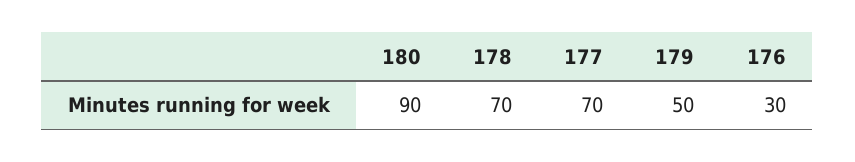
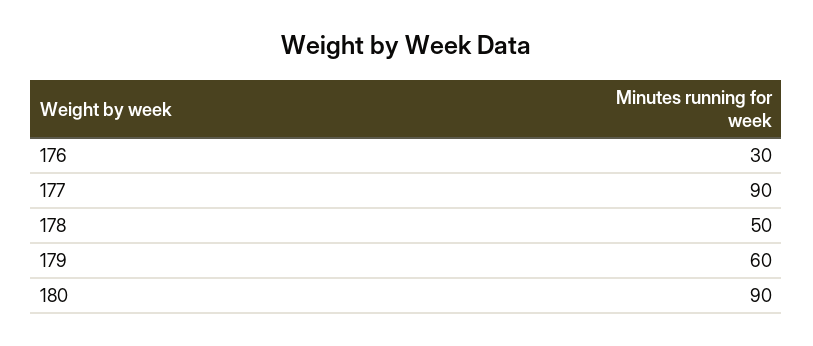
178: 70 -> 50
177: 70 -> 90
179: 50 -> 60

